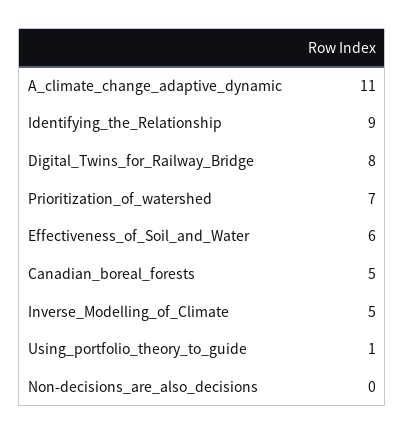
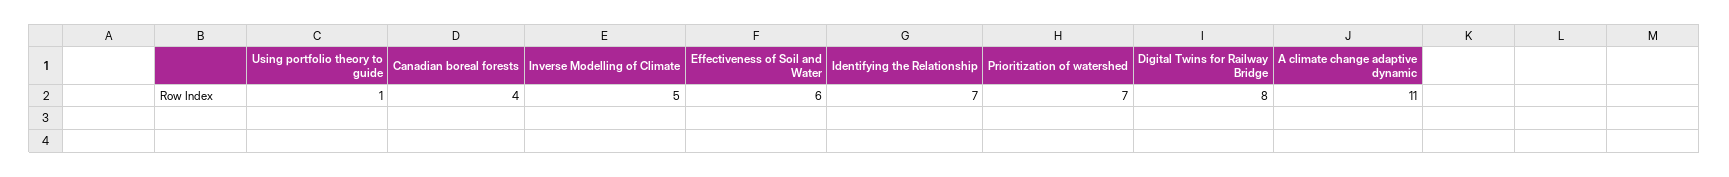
Identifying_the_Relationship: 9 -> 7
Canadian_boreal_forests: 5 -> 4
Non-decisions_are_also_decisions: 0 -> none

